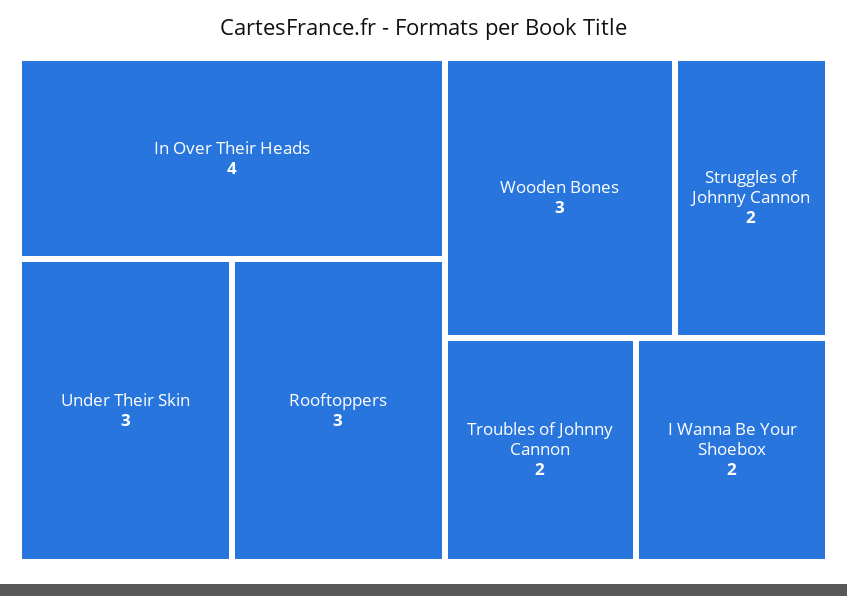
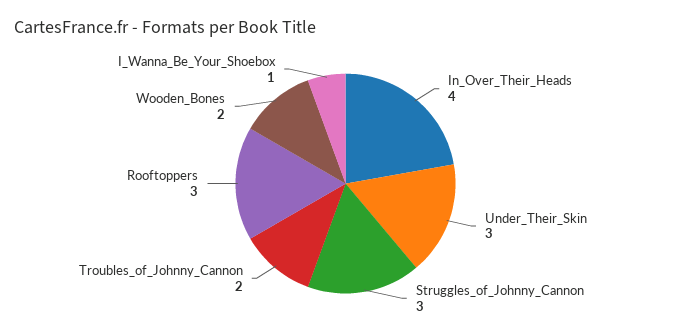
Wooden Bones: 3 -> 2
Struggles of Johnny Cannon: 2 -> 3
I Wanna Be Your Shoebox: 2 -> 1

